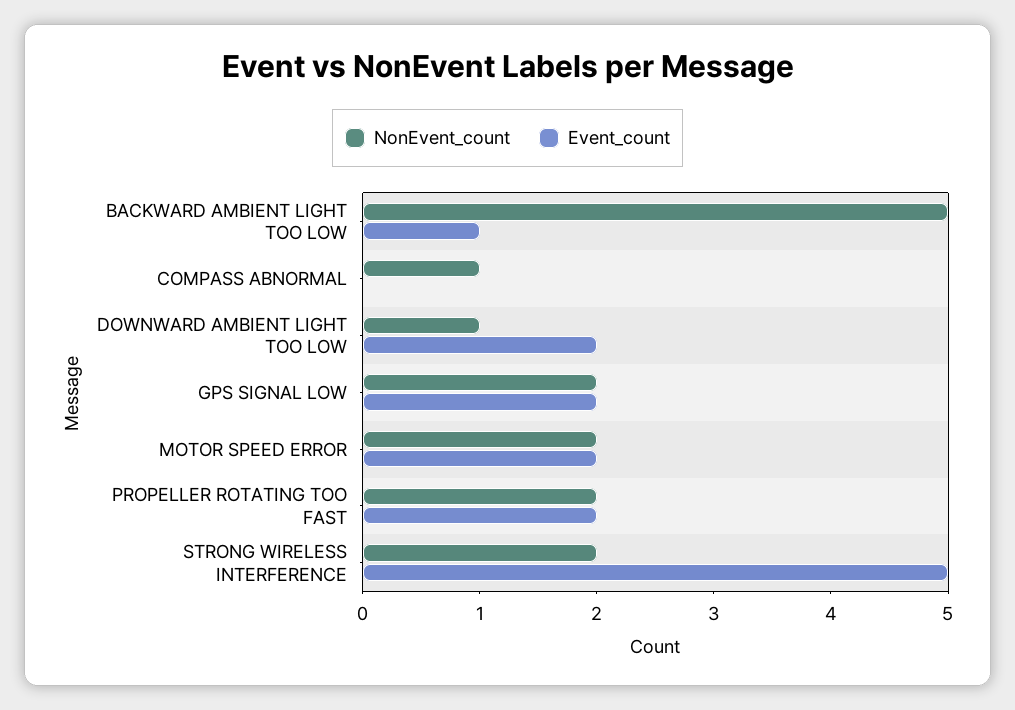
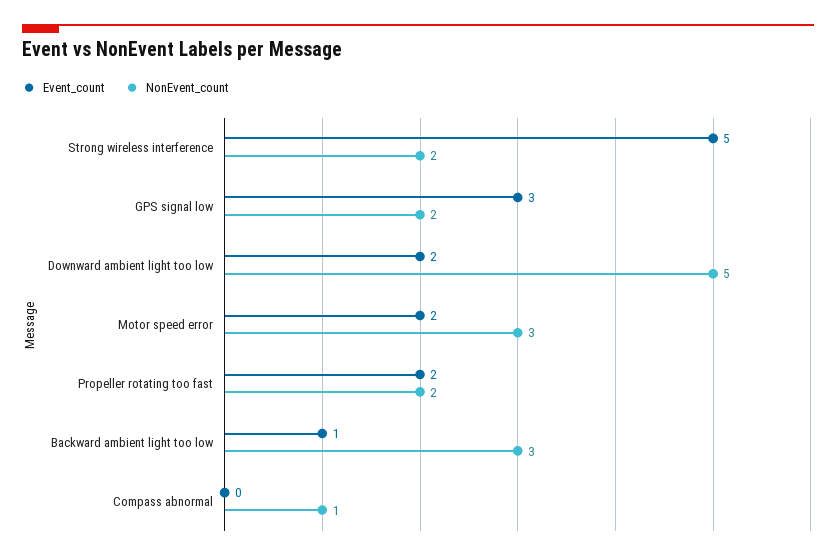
NonEvent_count, BACKWARD AMBIENT LIGHT TOO LOW: 5 -> 3
NonEvent_count, DOWNWARD AMBIENT LIGHT TOO LOW: 1 -> 5
Event_count, GPS SIGNAL LOW: 2 -> 3
NonEvent_count, MOTOR SPEED ERROR: 2 -> 3

